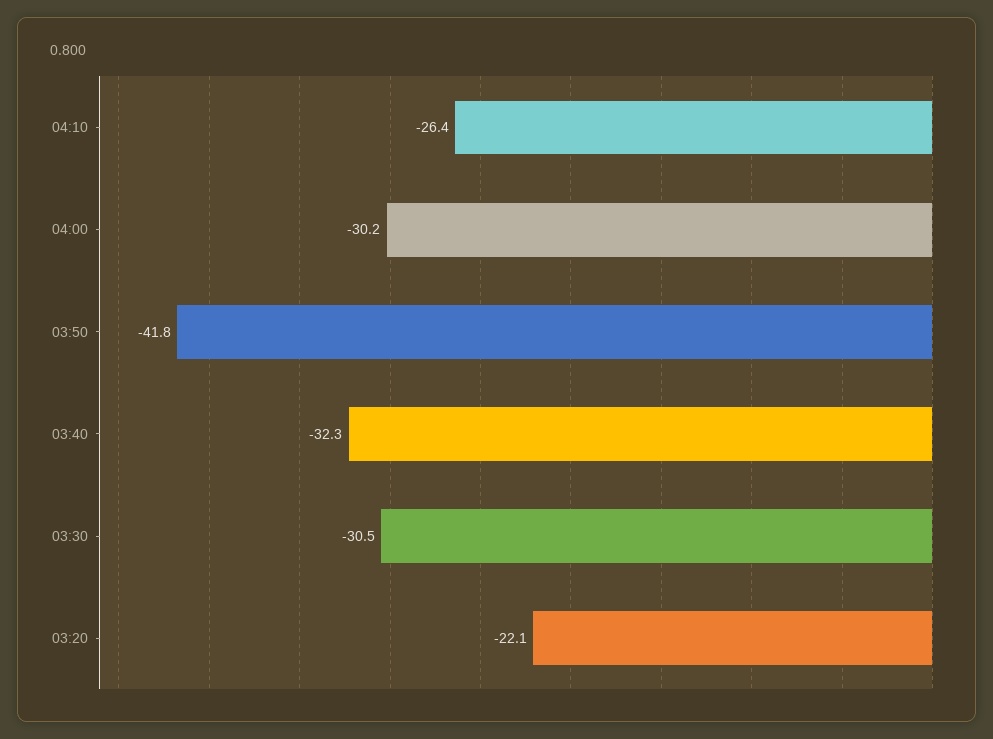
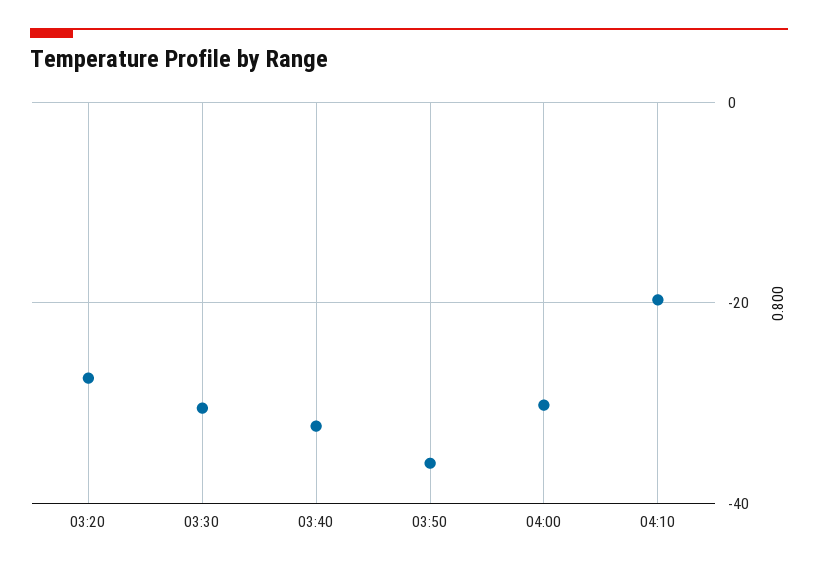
04:10: -26.4 -> -20
03:50: -41.8 -> -36
03:20: -22.1 -> -28

